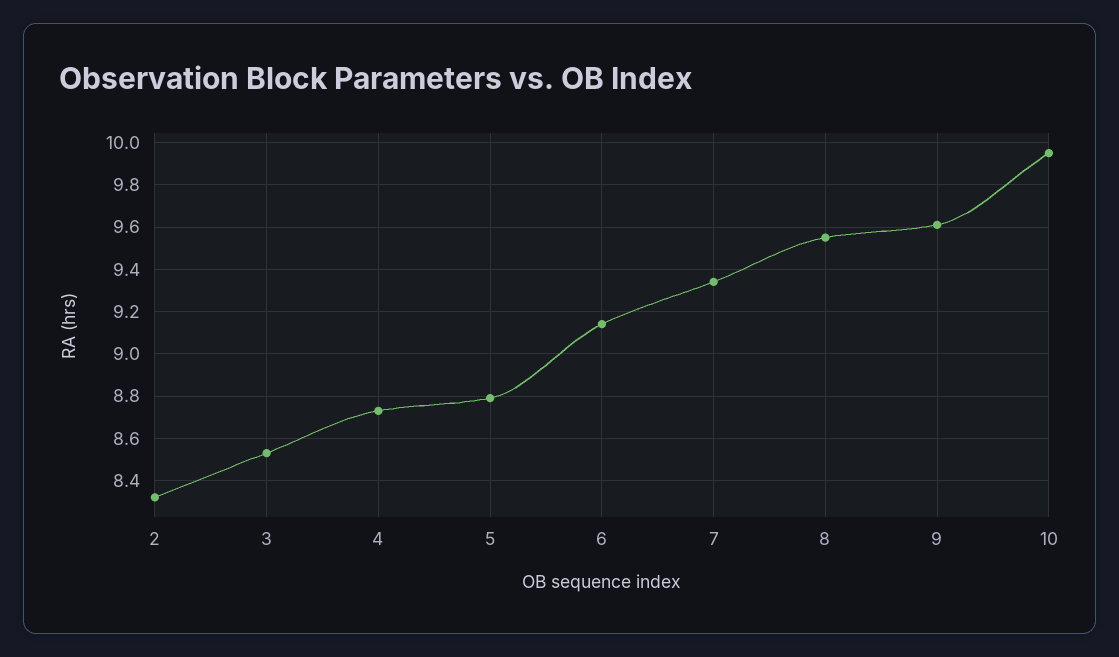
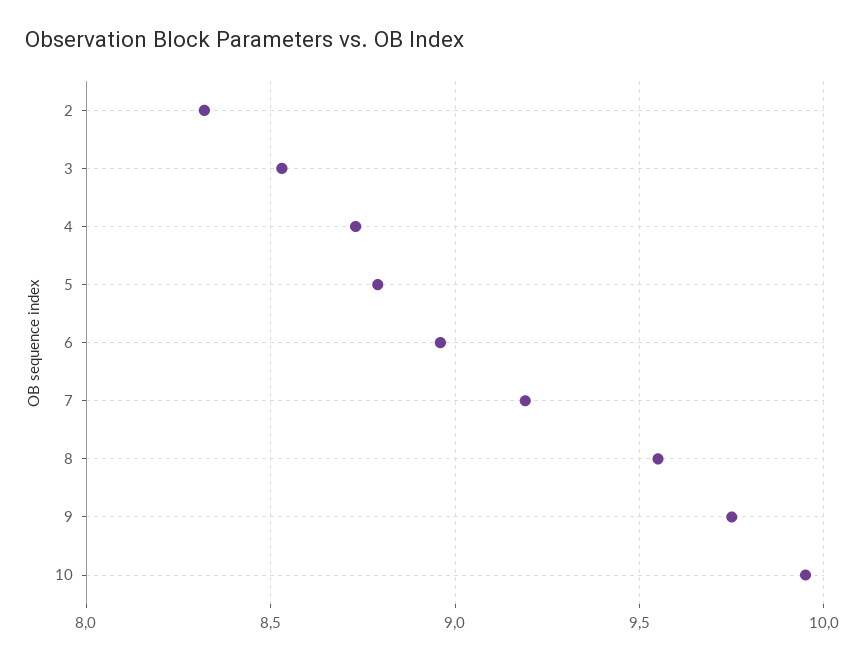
6: 9.15 -> 8.95
7: 9.35 -> 9.2
9: 9.6 -> 9.75

